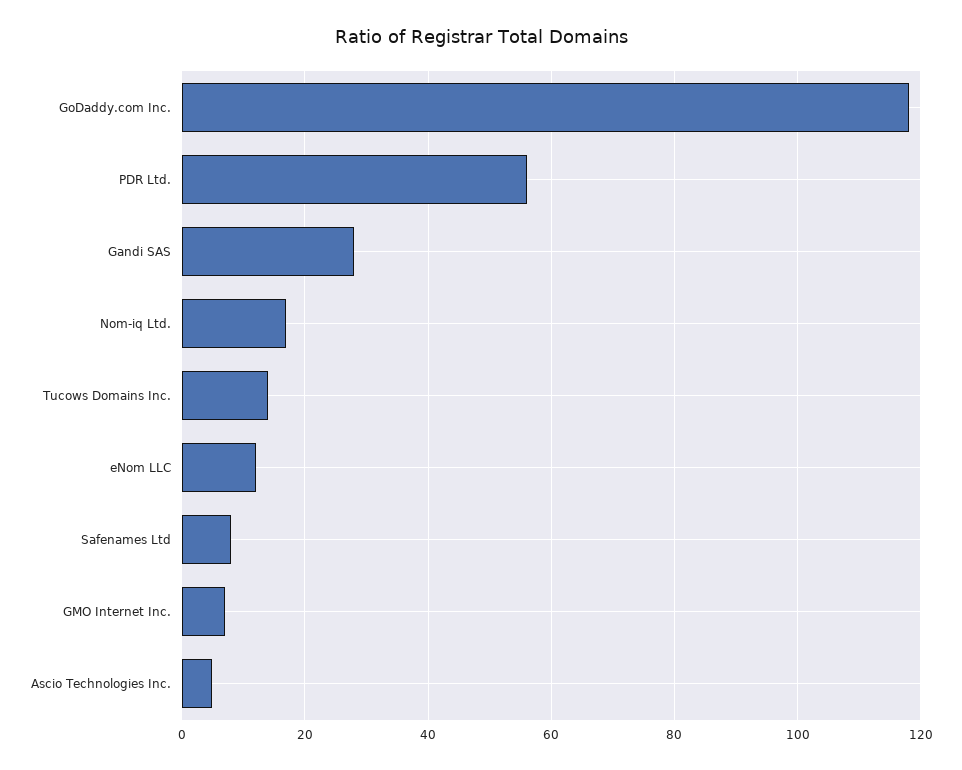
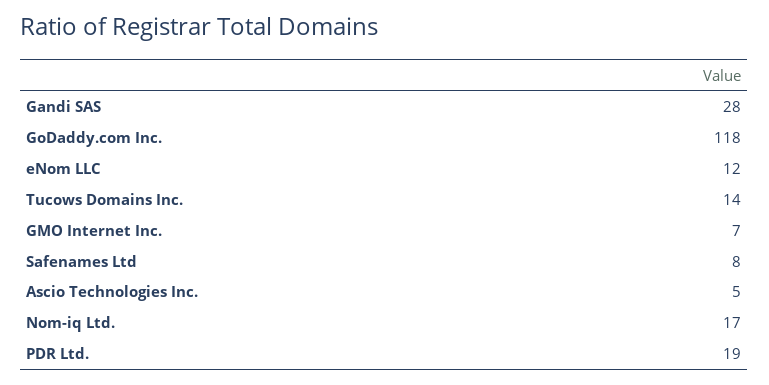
PDR Ltd.: 55 -> 19

